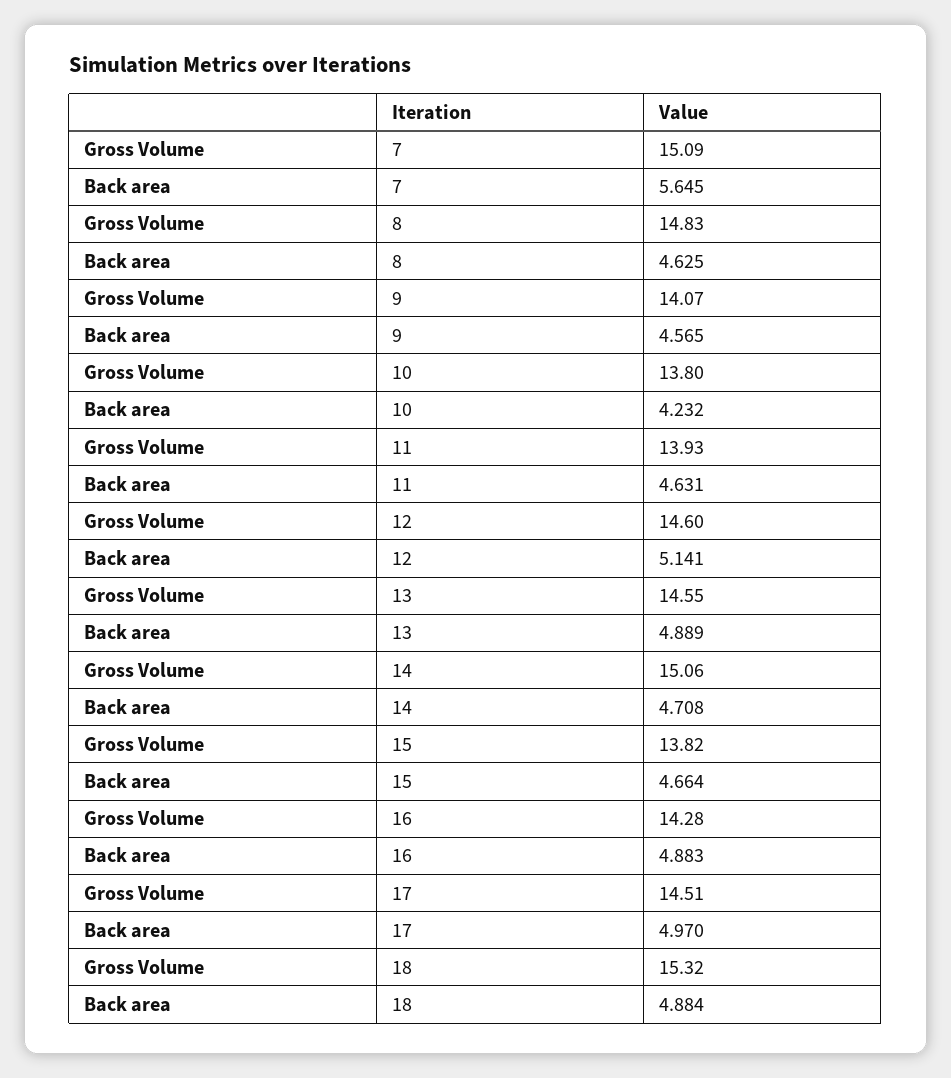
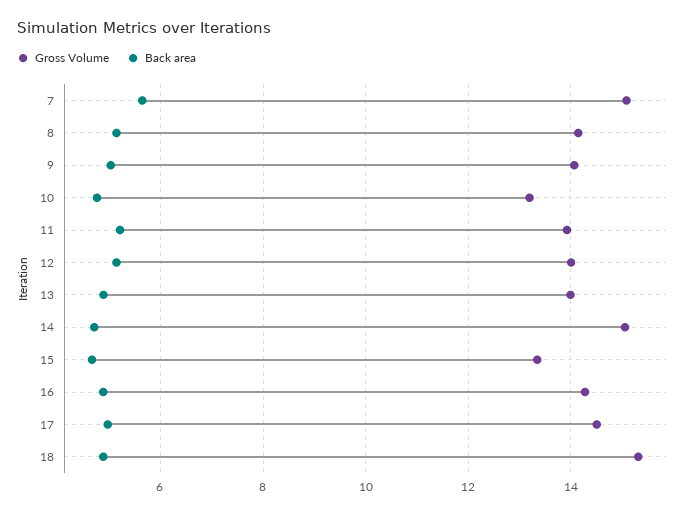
Gross Volume, 8: 14.83 -> 14.2
Back area, 8: 4.625 -> 5.2
Back area, 9: 4.565 -> 5
Gross Volume, 10: 13.8 -> 13.2
Back area, 10: 4.232 -> 4.8
Back area, 11: 4.631 -> 5.2
Gross Volume, 12: 14.6 -> 14
Gross Volume, 13: 14.55 -> 14
Gross Volume, 15: 13.82 -> 13.4

